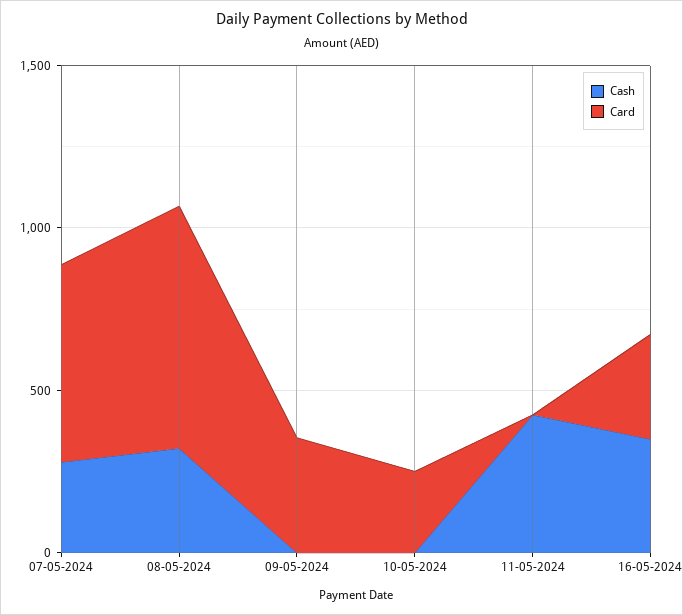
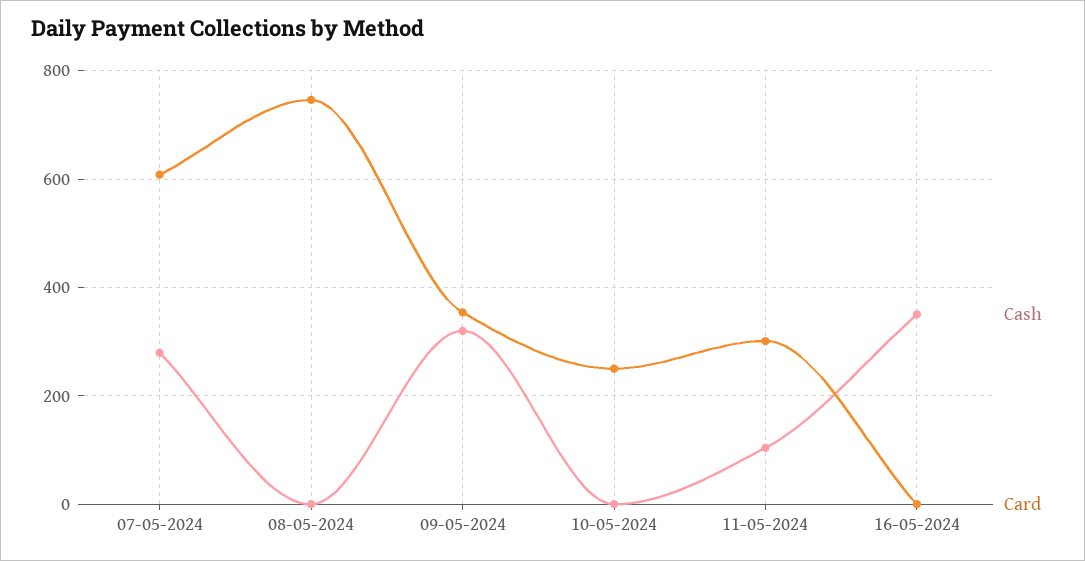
Cash, 08-05-2024: 300 -> 0
Cash, 09-05-2024: 0 -> 320
Cash, 11-05-2024: 400 -> 100
Card, 11-05-2024: 0 -> 300
Card, 16-05-2024: 300 -> 0

